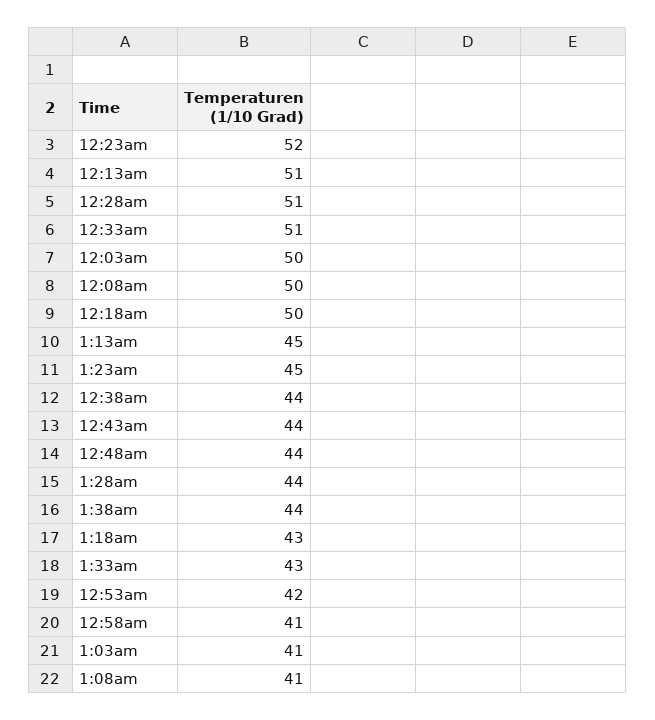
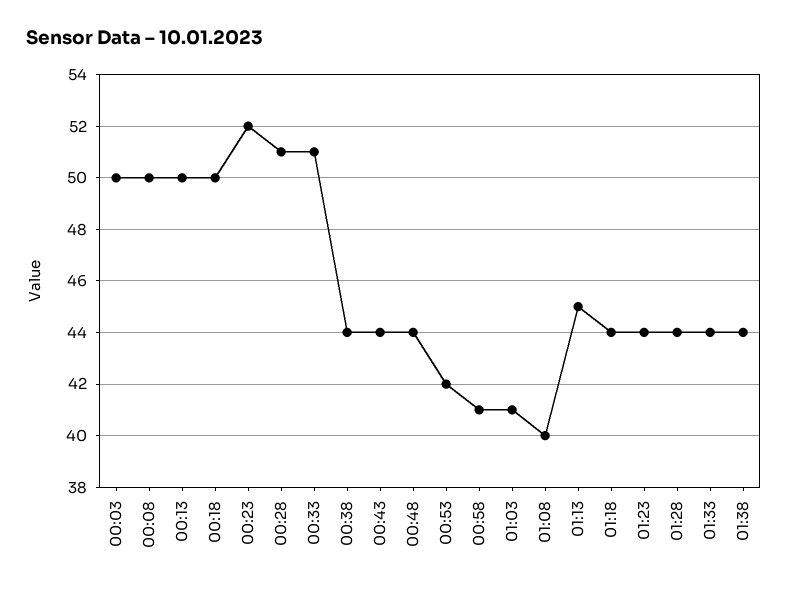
12:13am: 51 -> 50
1:23am: 45 -> 44
1:18am: 43 -> 44
1:33am: 43 -> 44
1:08am: 41 -> 40

